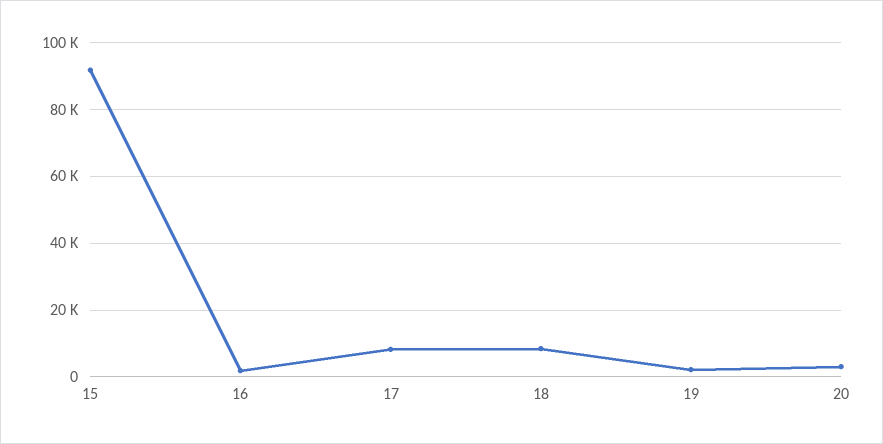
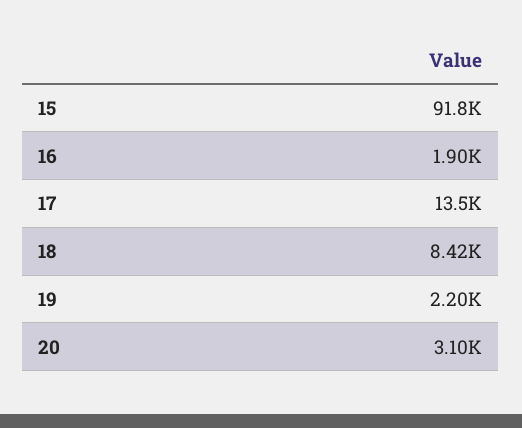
17: 8000 -> 13500

